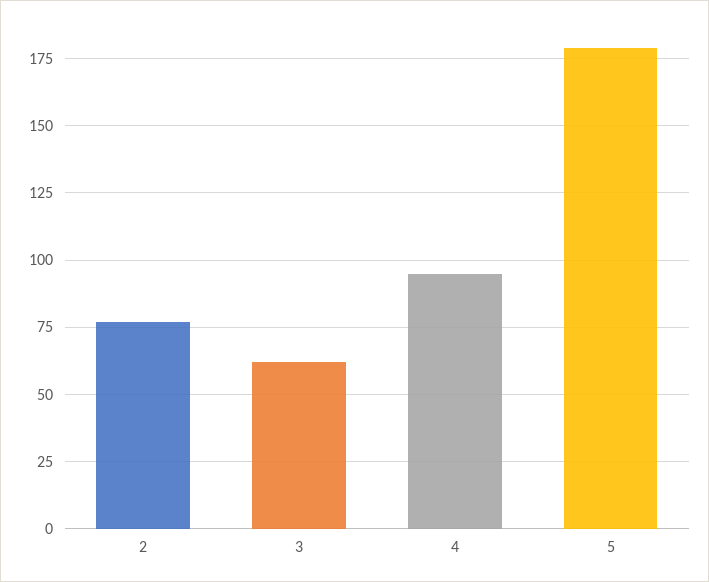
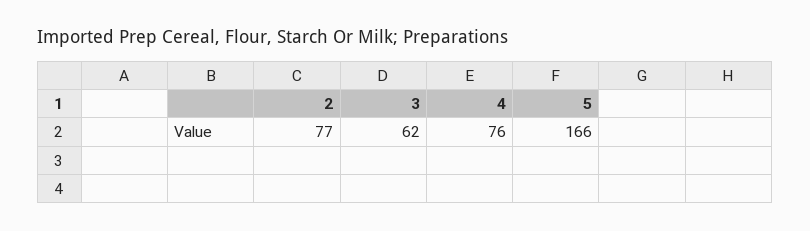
4: 95 -> 76
5: 180 -> 166

